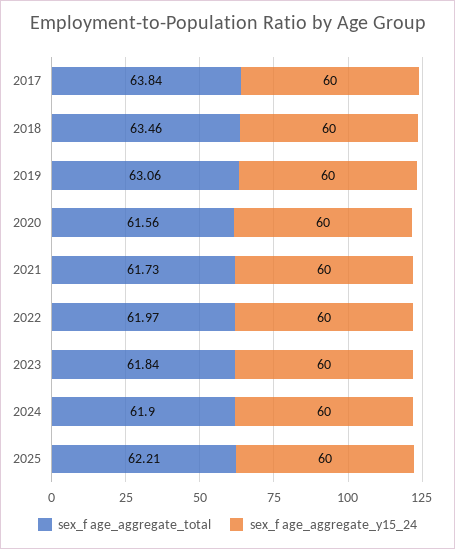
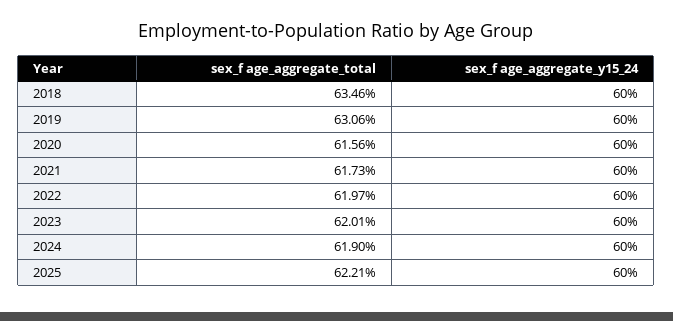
sex_f age_aggregate_total, 2017: 63.84 -> none
sex_f age_aggregate_y15_24, 2017: 60 -> none
sex_f age_aggregate_total, 2023: 61.84 -> 62.01

